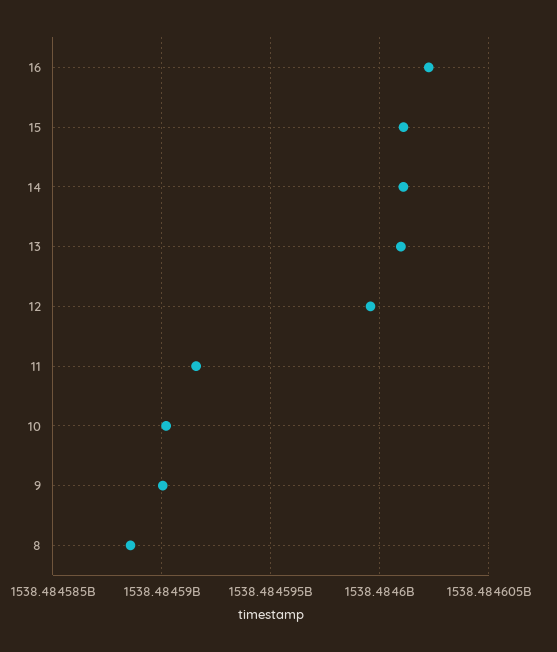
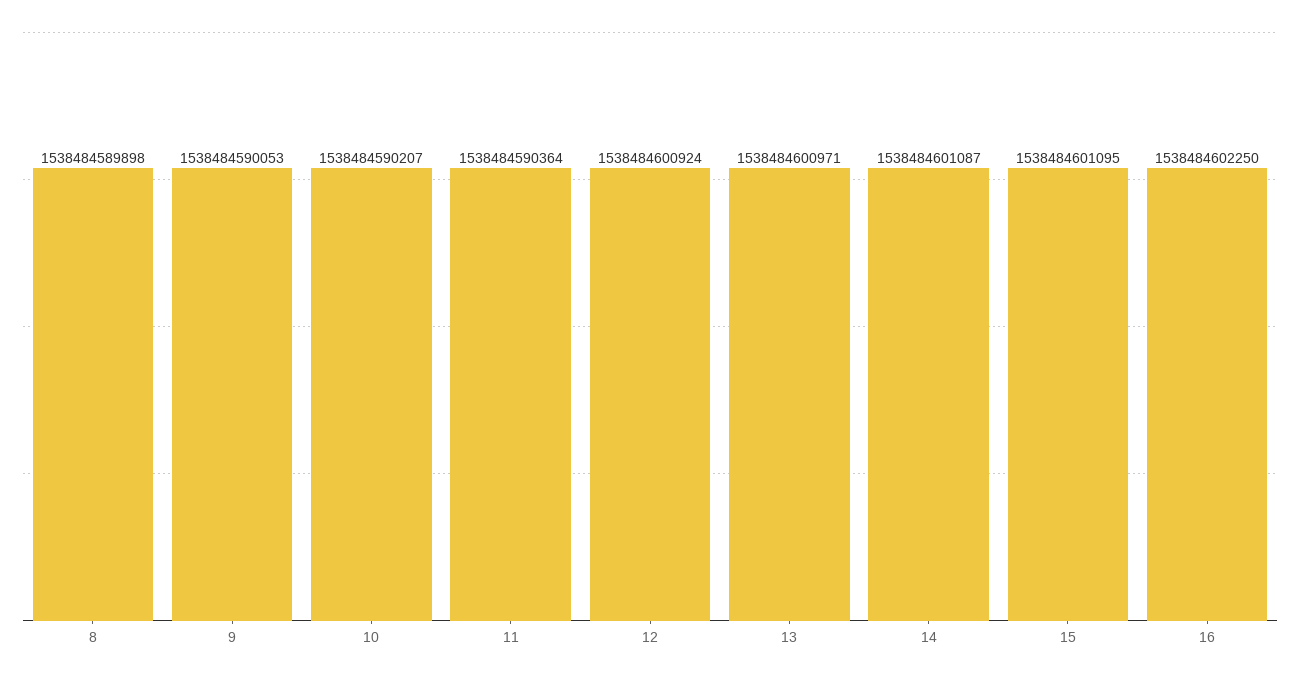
12: 1538484599500 -> 1538484600924
11: 1538484591500 -> 1538484590364
8: 1538484588500 -> 1538484589898

